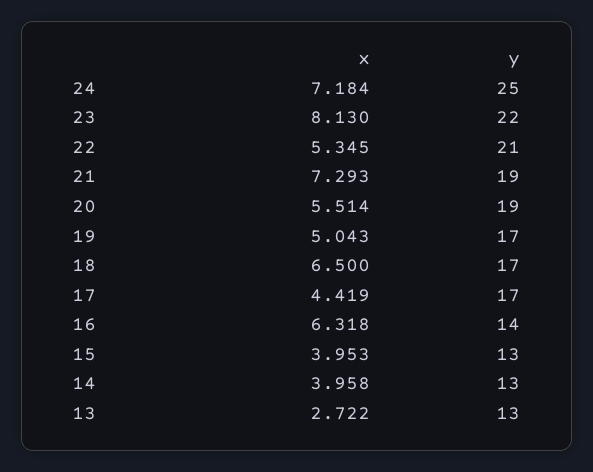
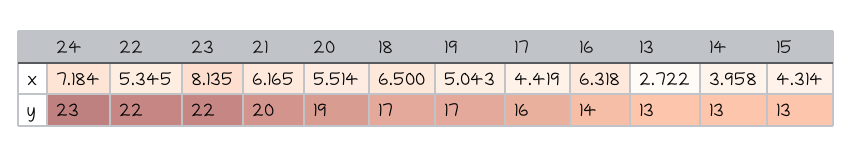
y, 24: 25 -> 23
x, 23: 8.13 -> 8.135
y, 22: 21 -> 22
x, 21: 7.293 -> 6.165
y, 21: 19 -> 20
y, 17: 17 -> 16
x, 15: 3.953 -> 4.314

